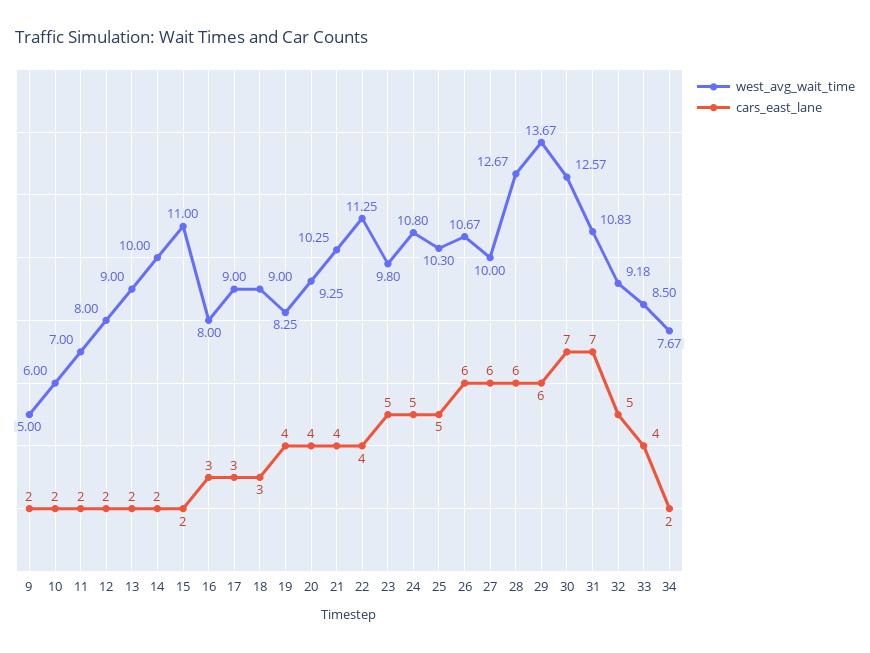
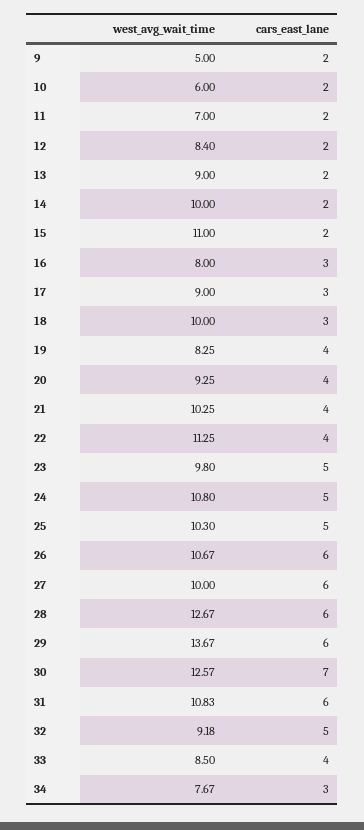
west_avg_wait_time, 12: 8 -> 8.4
west_avg_wait_time, 18: 9 -> 10
cars_east_lane, 31: 7 -> 6
cars_east_lane, 34: 2 -> 3

